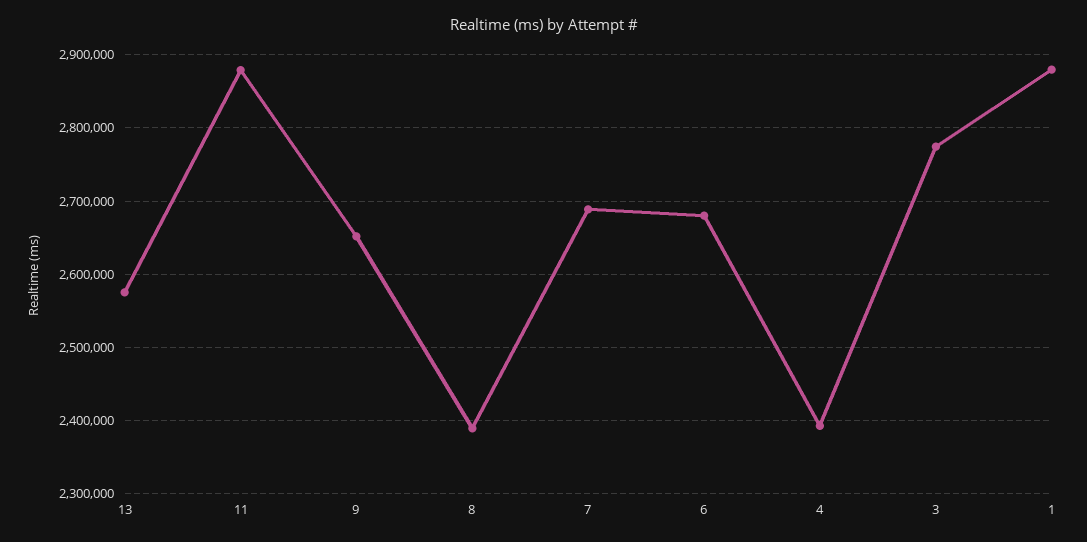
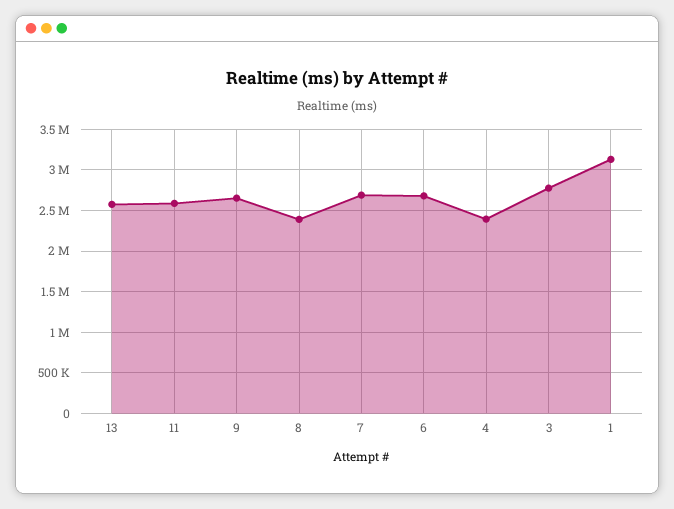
11: 2880000 -> 2600000
1: 2880000 -> 3100000

